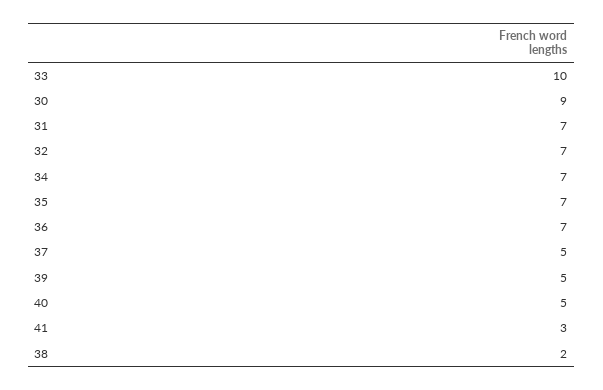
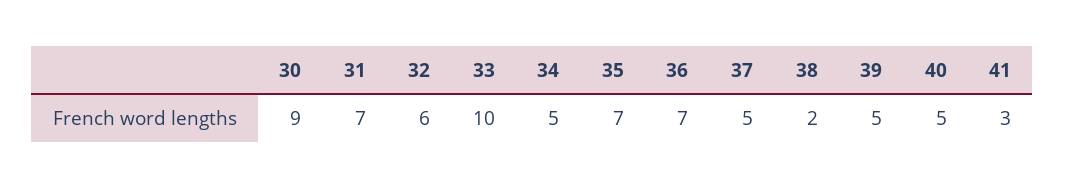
32: 7 -> 6
34: 7 -> 5

